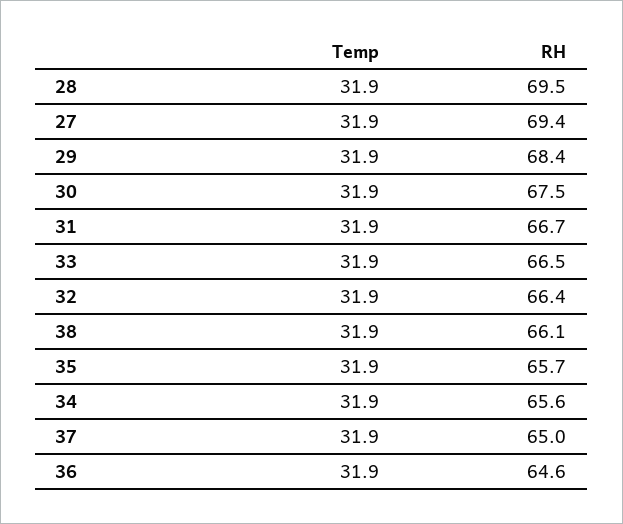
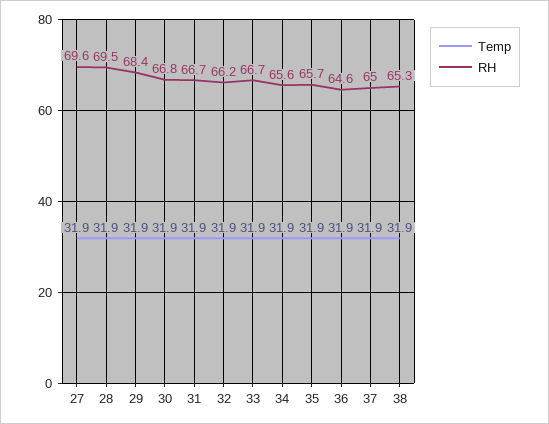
RH, 27: 69.4 -> 69.6
RH, 30: 67.5 -> 66.8
RH, 33: 66.5 -> 66.7
RH, 32: 66.4 -> 66.2
RH, 38: 66.1 -> 65.3

